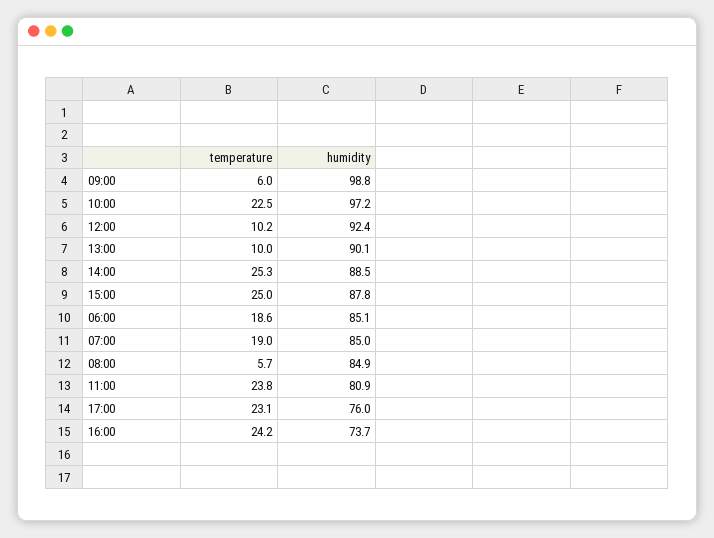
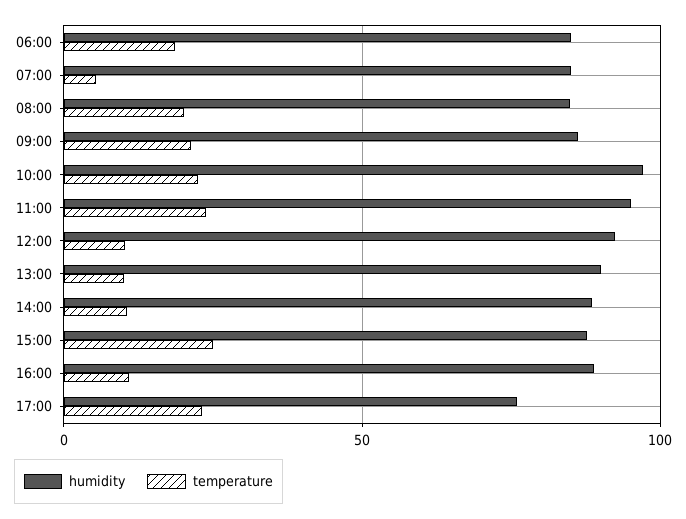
temperature, 09:00: 6 -> 20
humidity, 09:00: 98.8 -> 85
temperature, 14:00: 25.3 -> 10
temperature, 07:00: 19 -> 5
temperature, 08:00: 5.7 -> 20
humidity, 11:00: 80.9 -> 95
temperature, 16:00: 24.2 -> 10
humidity, 16:00: 73.7 -> 90

